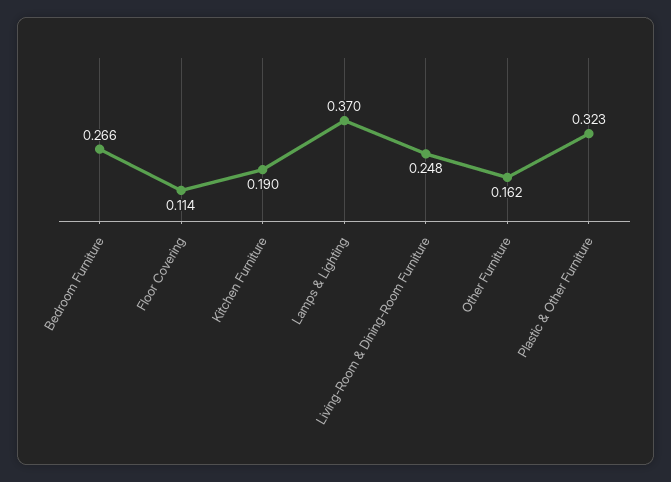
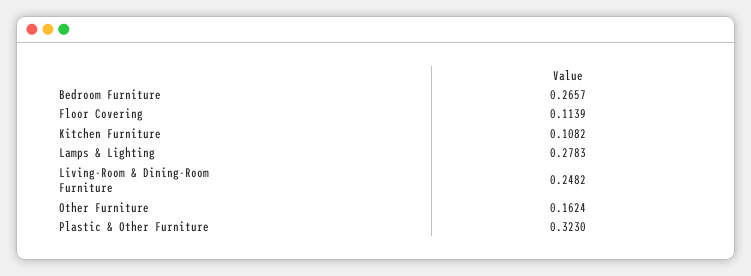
Kitchen Furniture: 0.19 -> 0.1082
Lamps & Lighting: 0.37 -> 0.2783

